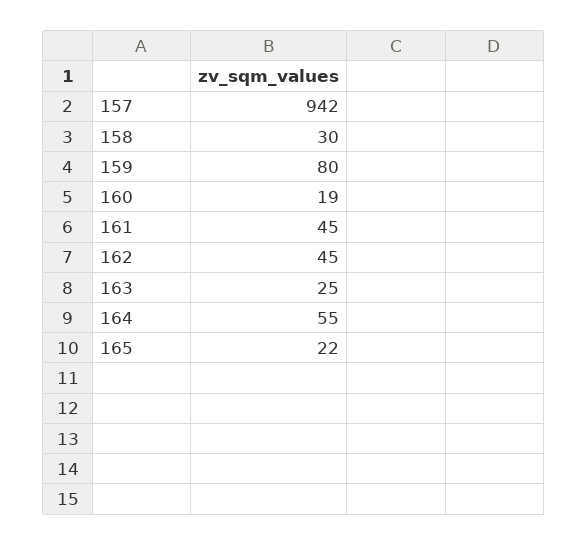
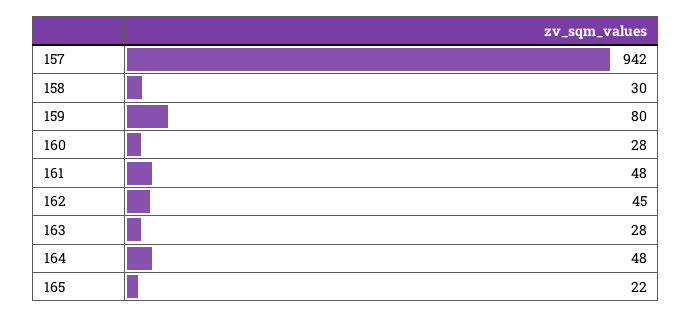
160: 19 -> 28
161: 45 -> 48
163: 25 -> 28
164: 55 -> 48

